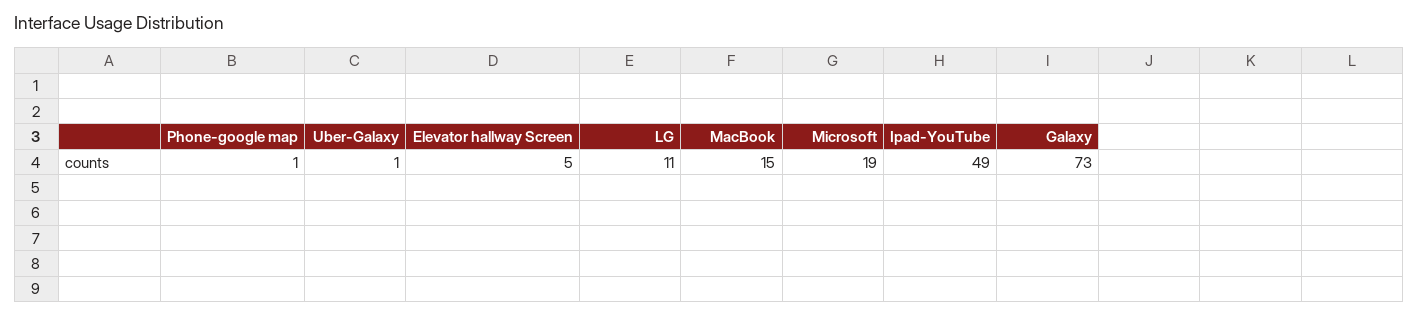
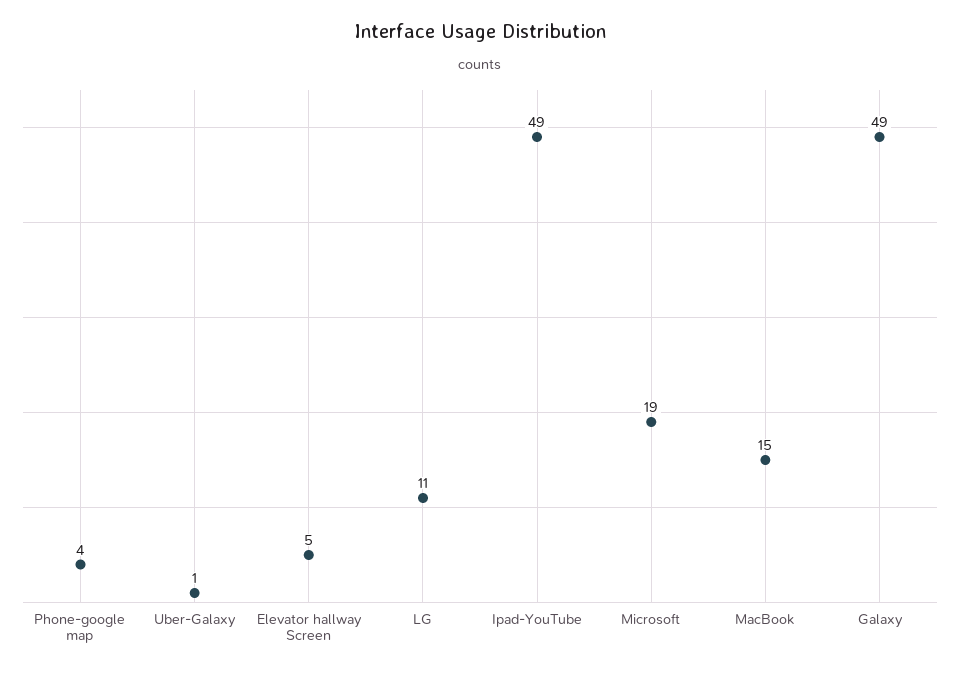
Phone-google map: 1 -> 4
Galaxy: 73 -> 49

